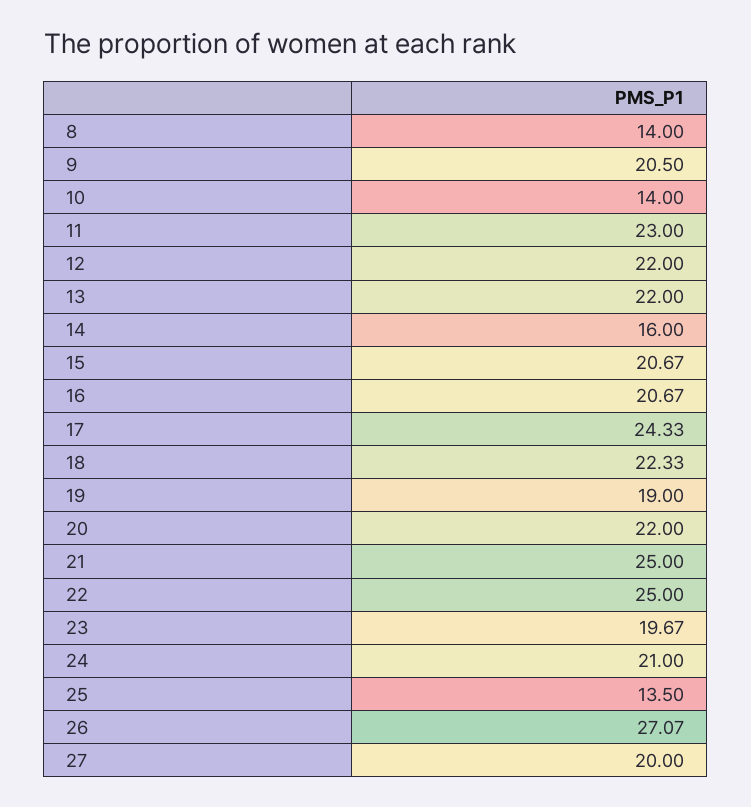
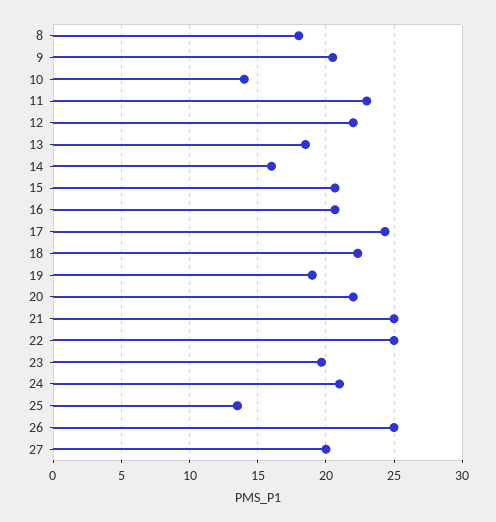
8: 14 -> 18
13: 22 -> 18.5
26: 27.07 -> 25

